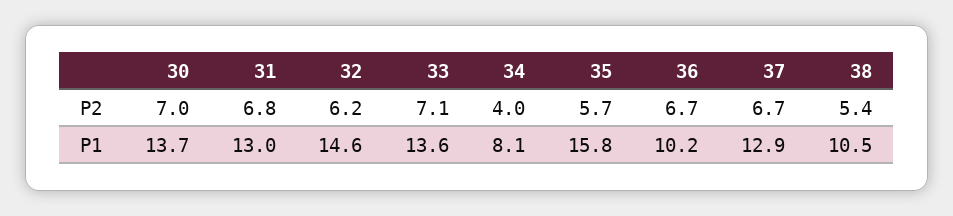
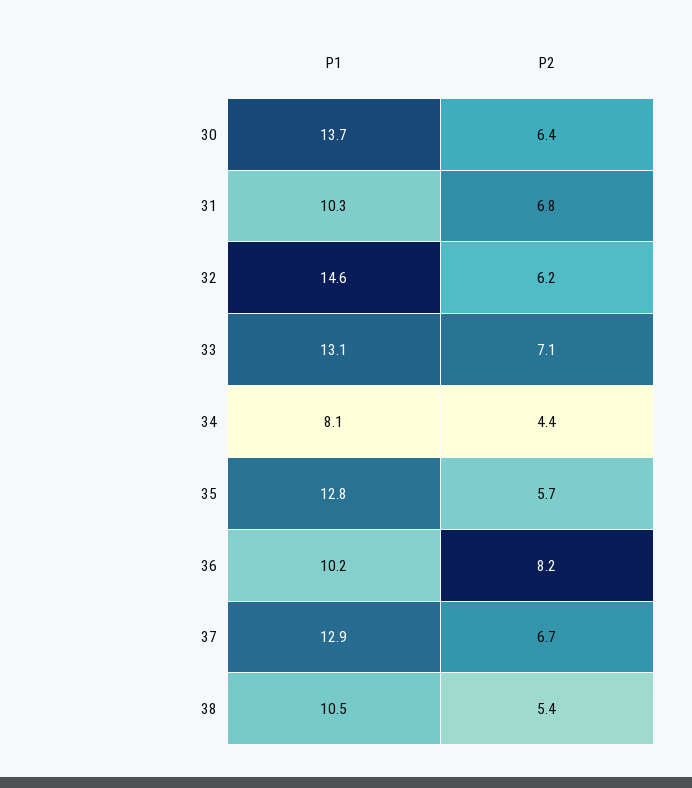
30, P2: 7 -> 6.4
34, P2: 4 -> 4.4
36, P2: 6.7 -> 8.2
31, P1: 13 -> 10.3
33, P1: 13.6 -> 13.1
35, P1: 15.8 -> 12.8

